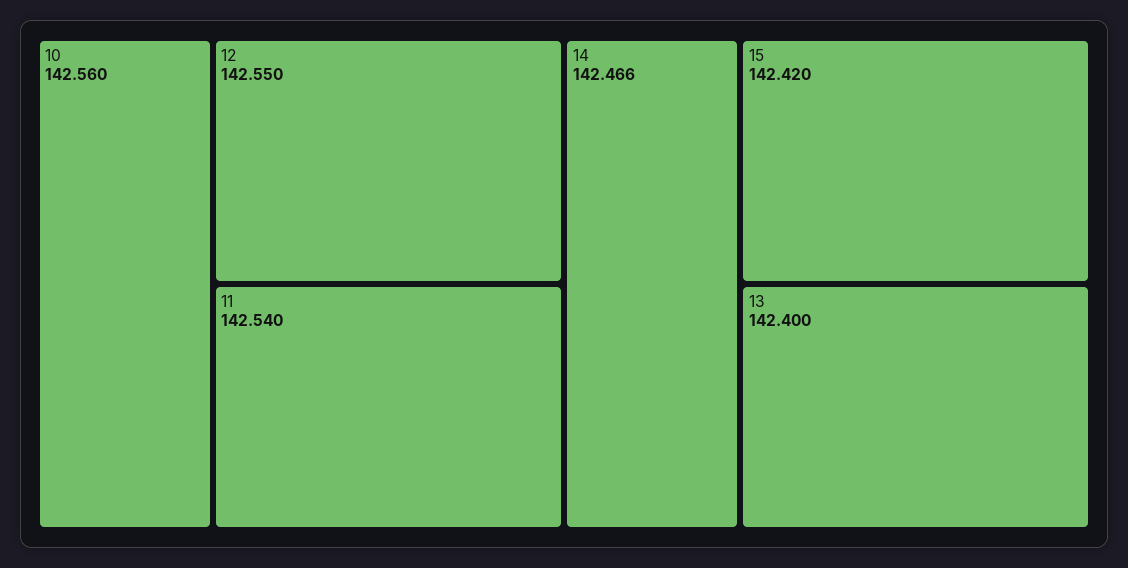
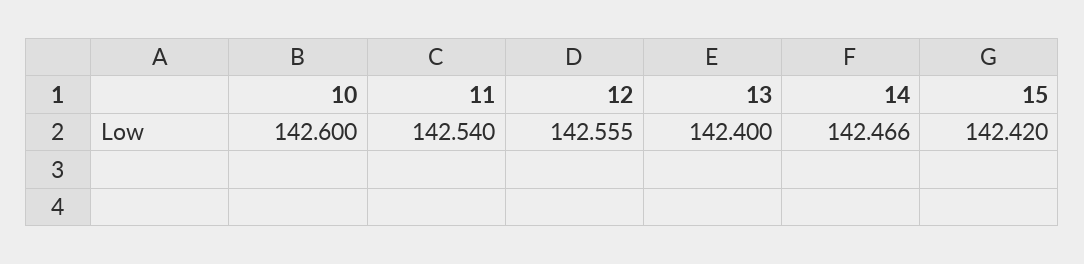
10: 142.56 -> 142.6
12: 142.55 -> 142.555

